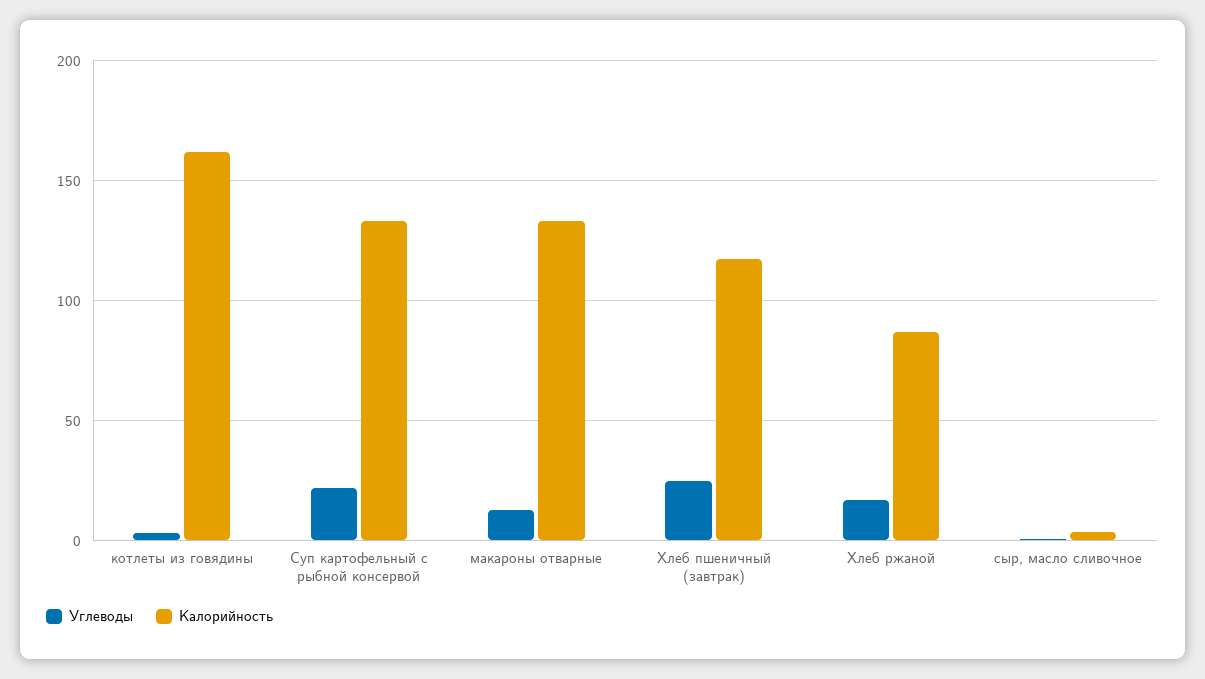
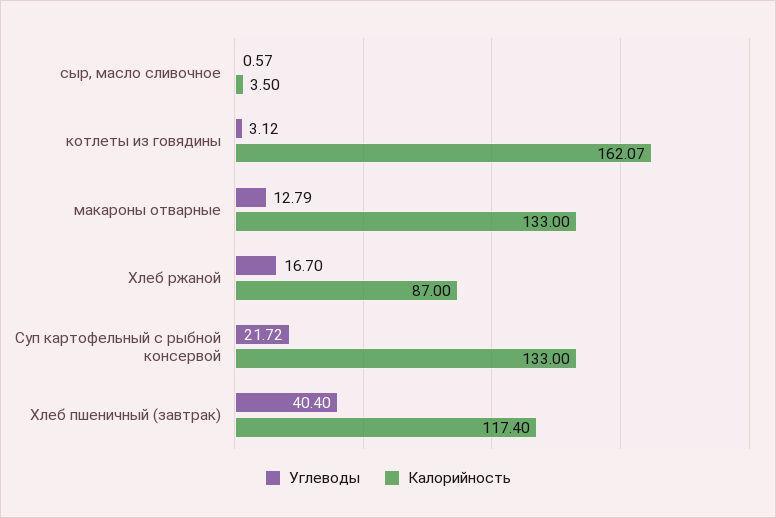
Углеводы, Хлеб пшеничный (завтрак): 25 -> 40.4

